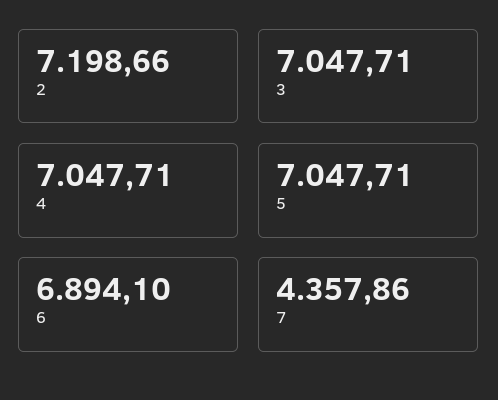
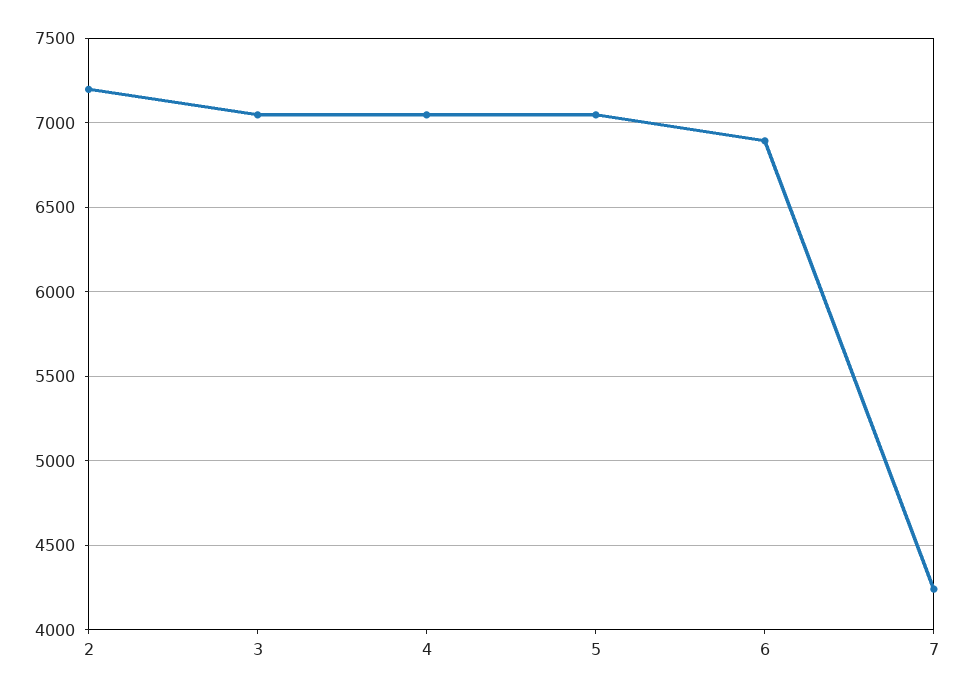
7: 4357.86 -> 4250

